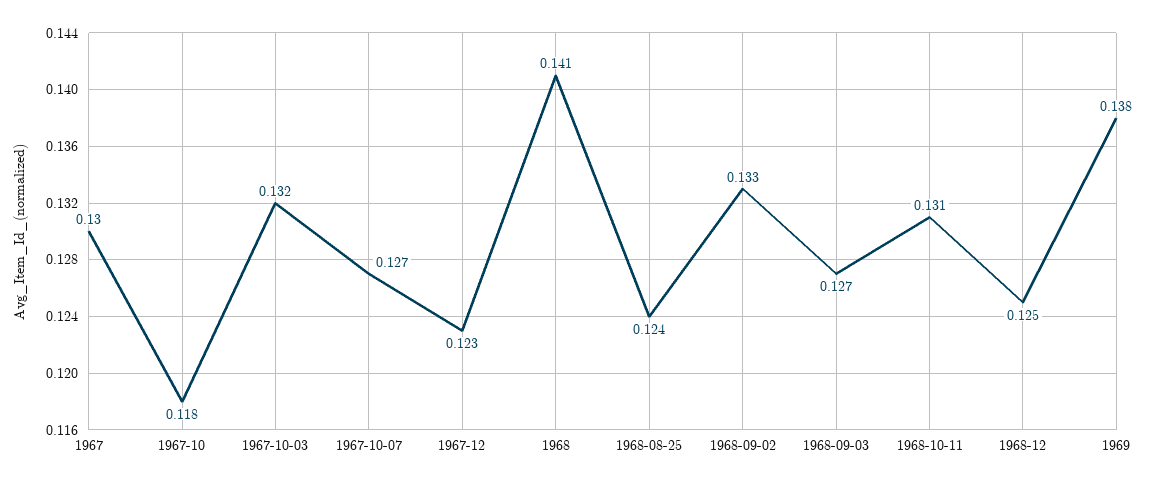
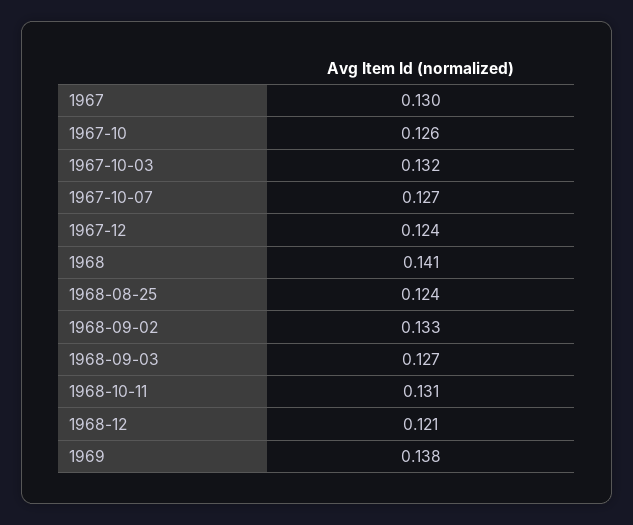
1967-10: 0.118 -> 0.126
1967-12: 0.123 -> 0.124
1968-12: 0.125 -> 0.121

